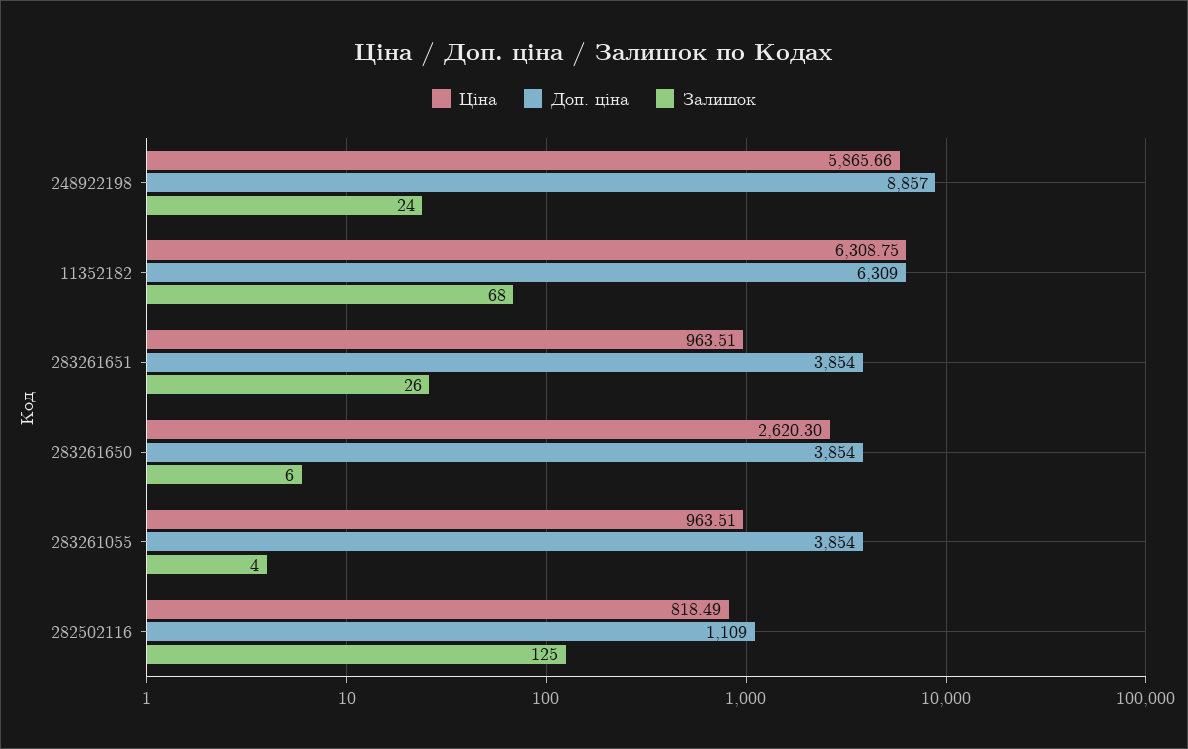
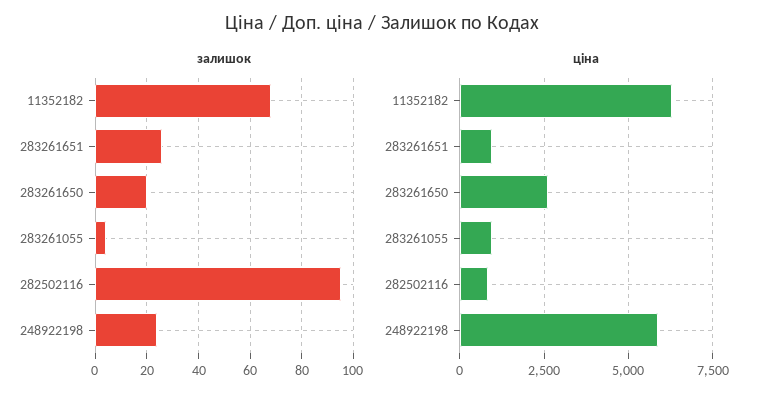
Доп. ціна, 248922198: 8857 -> none
Доп. ціна, 11352182: 6309 -> none
Доп. ціна, 283261651: 3854 -> none
Доп. ціна, 283261650: 3854 -> none
Залишок, 283261650: 6 -> 20
Доп. ціна, 283261055: 3854 -> none
Доп. ціна, 282502116: 1109 -> none
Залишок, 282502116: 125 -> 95

